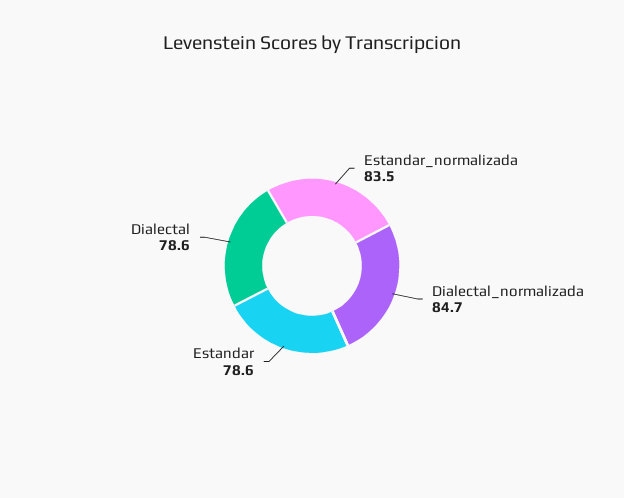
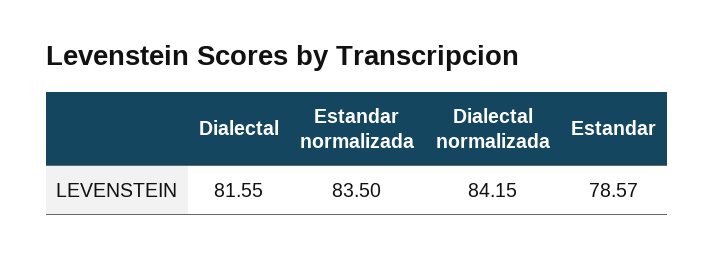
Dialectal_normalizada: 84.7 -> 84.15
Dialectal: 78.6 -> 81.55

